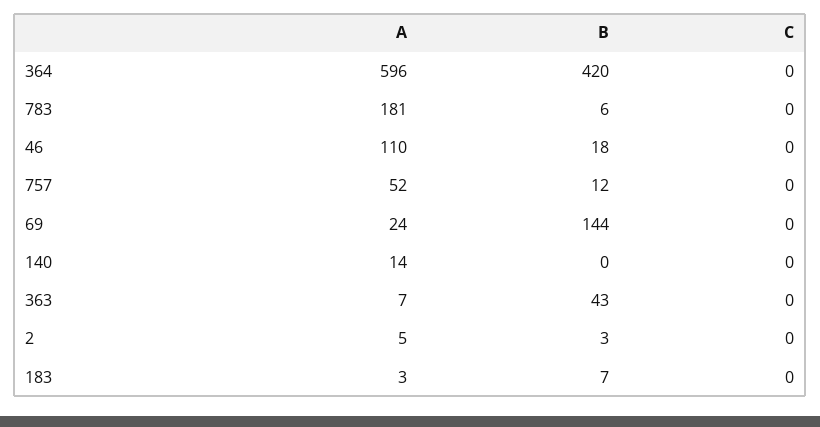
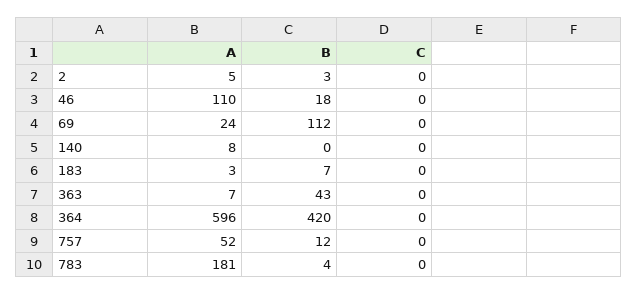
B, 783: 6 -> 4
B, 69: 144 -> 112
A, 140: 14 -> 8

